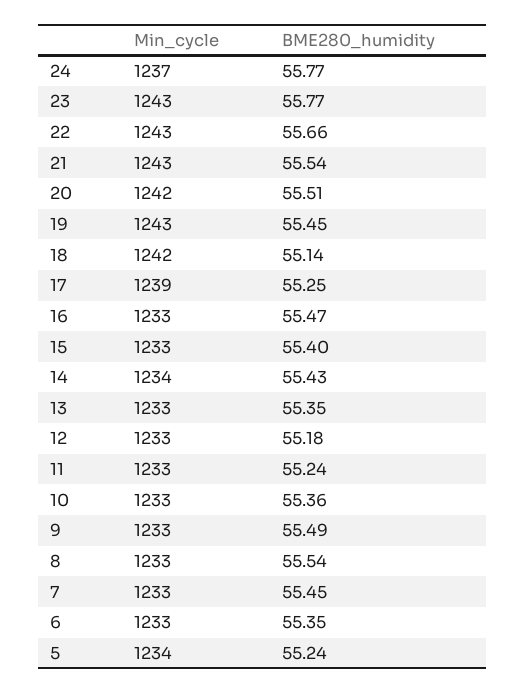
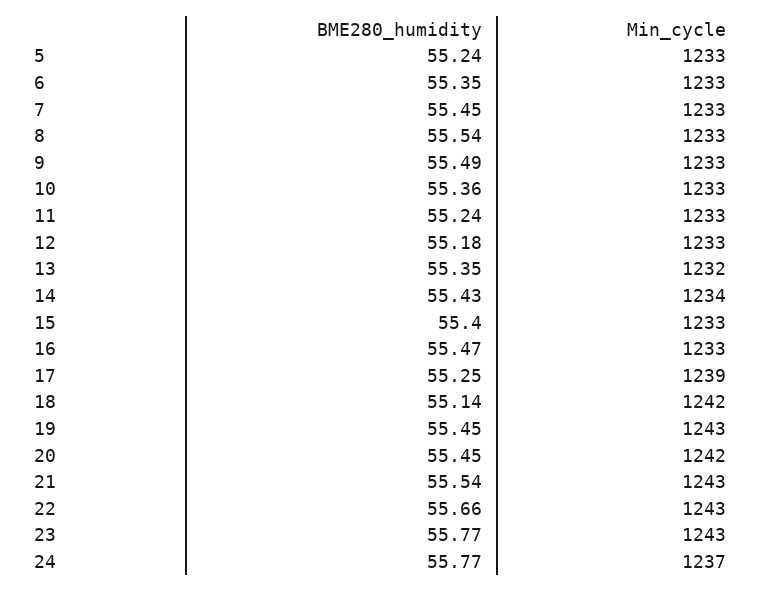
BME280_humidity, 20: 55.51 -> 55.45
Min_cycle, 13: 1233 -> 1232
Min_cycle, 5: 1234 -> 1233

